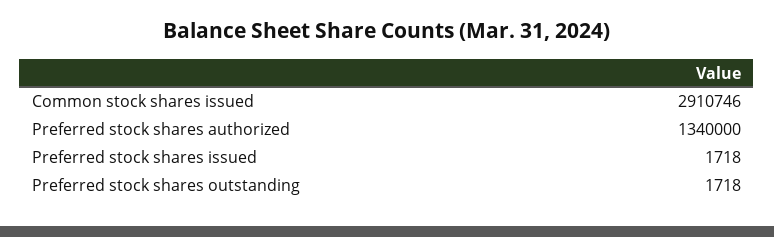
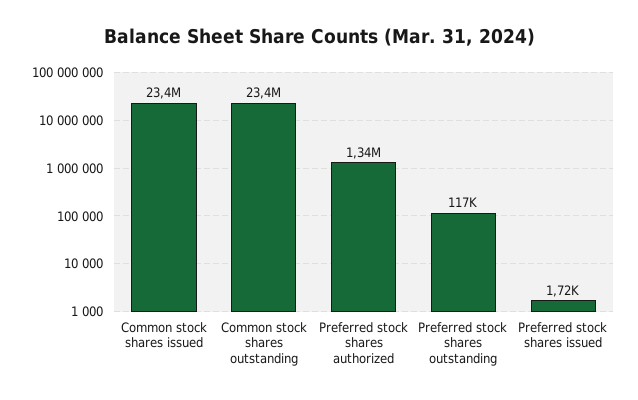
Common stock shares issued: 2910746 -> 23400000
Preferred stock shares outstanding: 1718 -> 117000
Common stock shares outstanding: none -> 23400000

